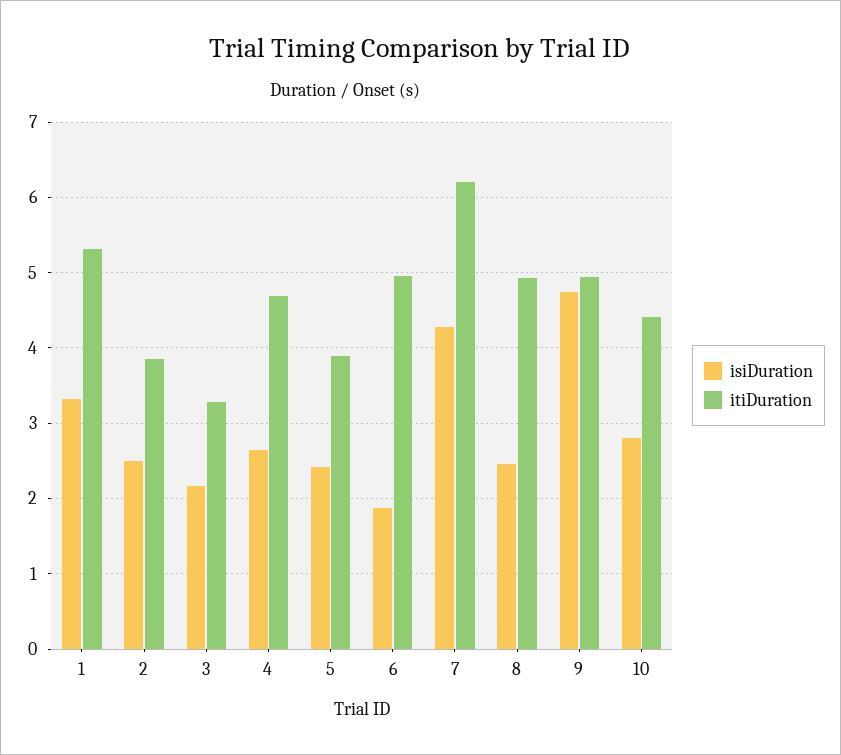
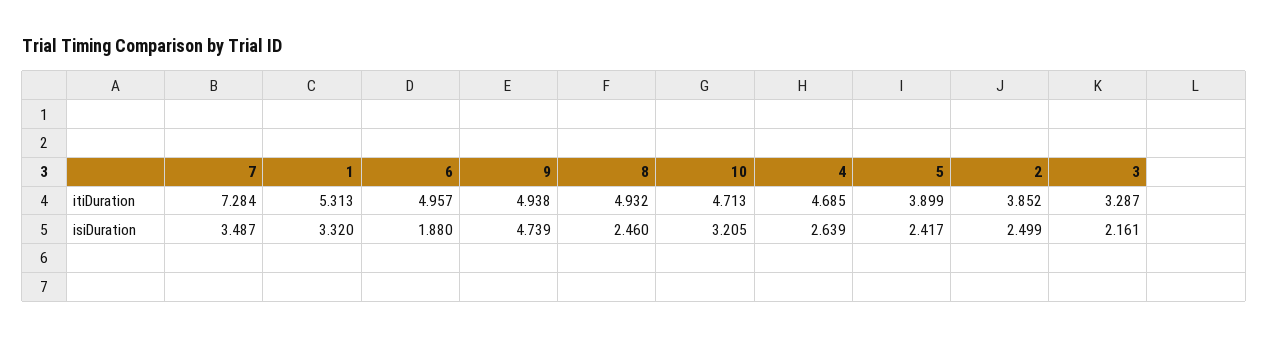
isiDuration, 7: 4.3 -> 3.487
itiDuration, 7: 6.2 -> 7.284
isiDuration, 10: 2.8 -> 3.205
itiDuration, 10: 4.4 -> 4.713

